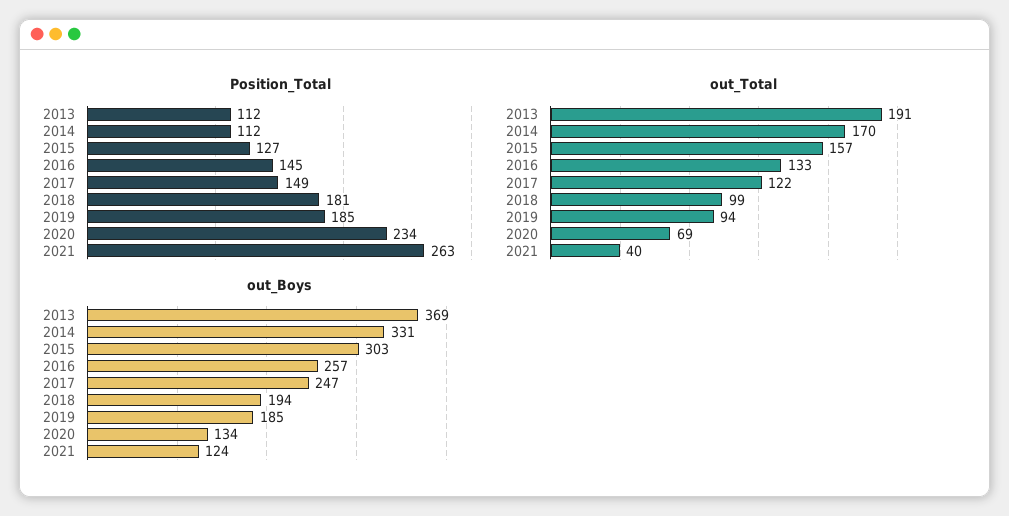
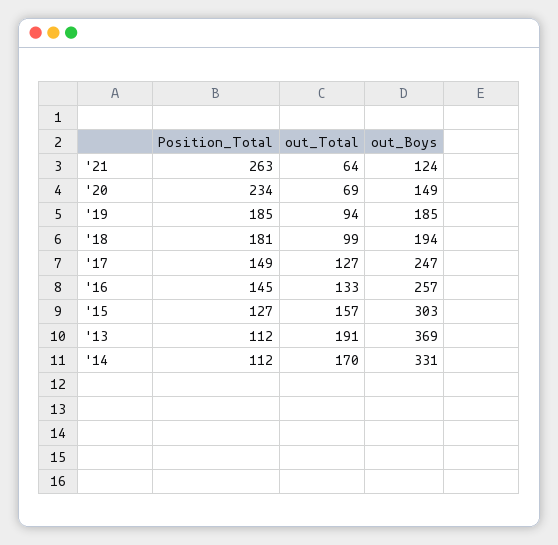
out_Total, 2017: 122 -> 127
out_Total, 2021: 40 -> 64
out_Boys, 2020: 134 -> 149

